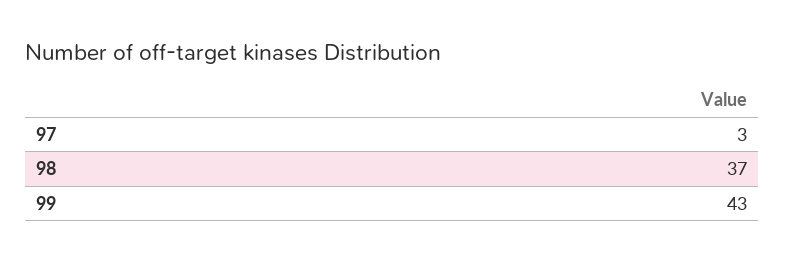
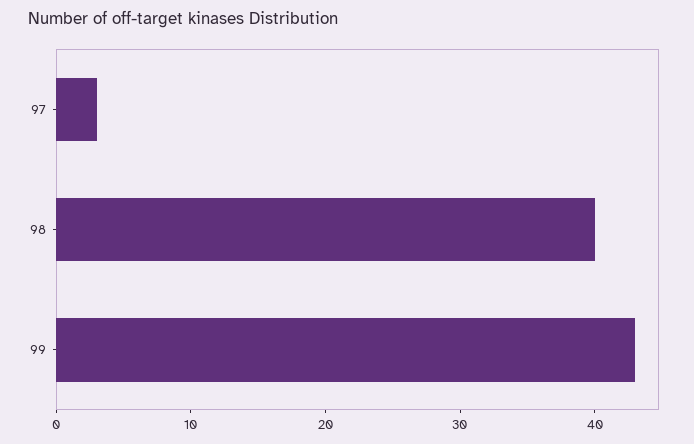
98: 37 -> 40

